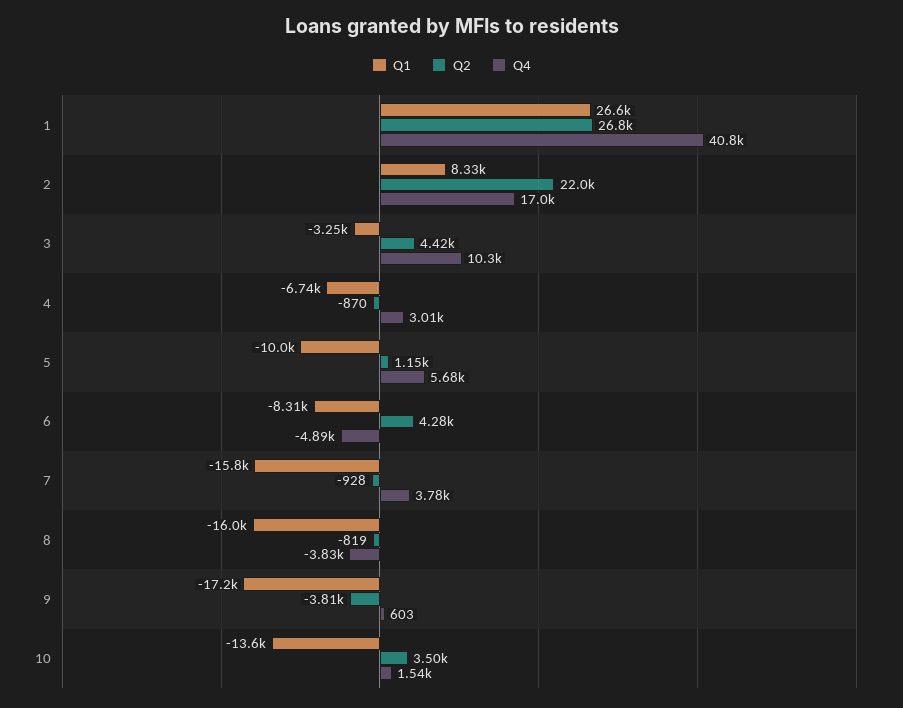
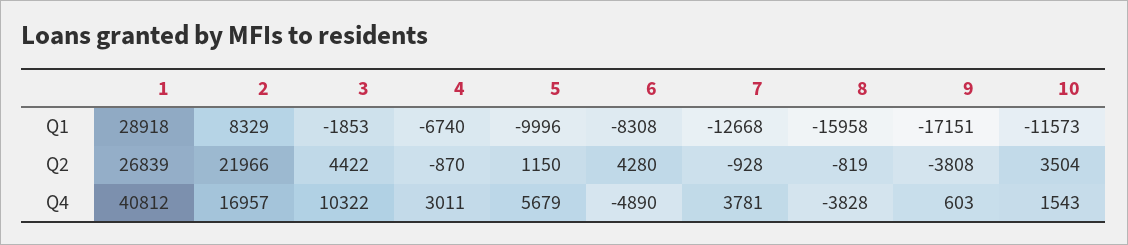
Q1, 1: 26600 -> 28918
Q1, 3: -3250 -> -1853
Q1, 7: -15800 -> -12668
Q1, 10: -13600 -> -11573

